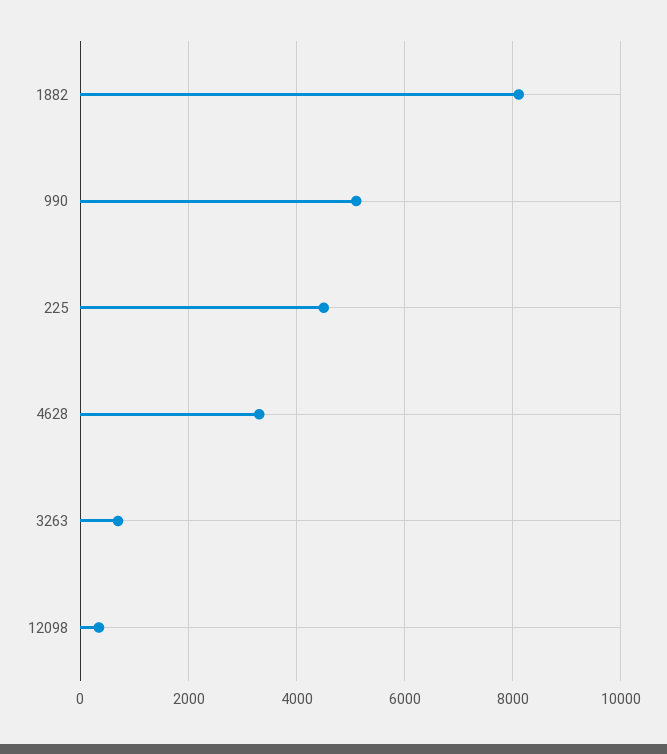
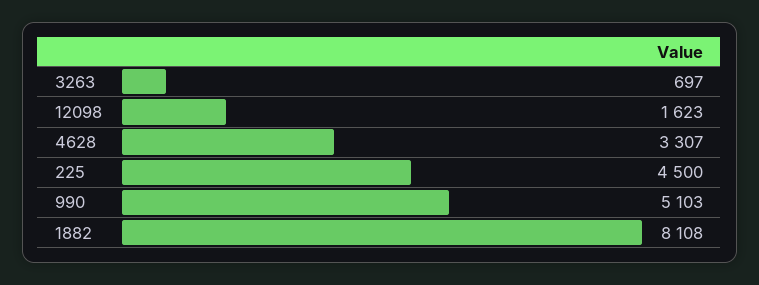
12098: 400 -> 1623

